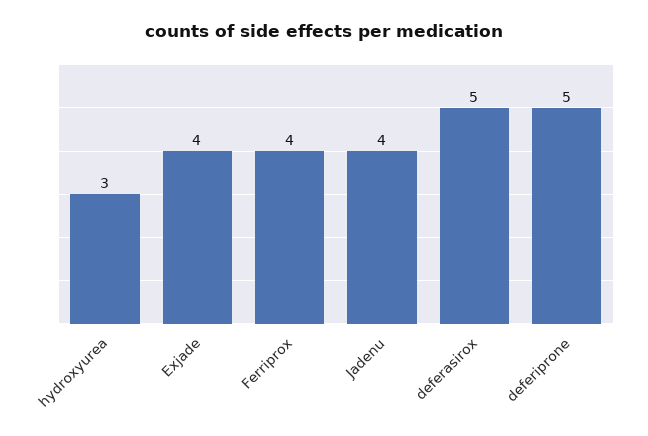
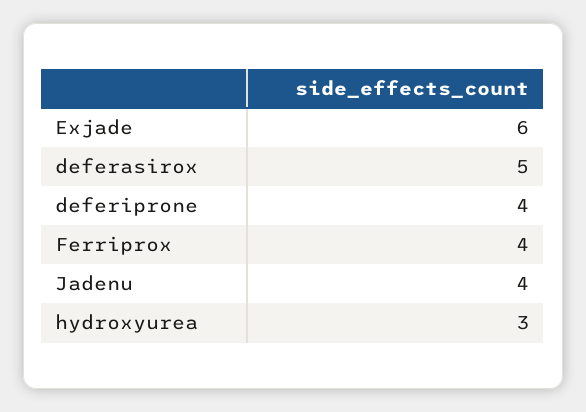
Exjade: 4 -> 6
deferiprone: 5 -> 4

